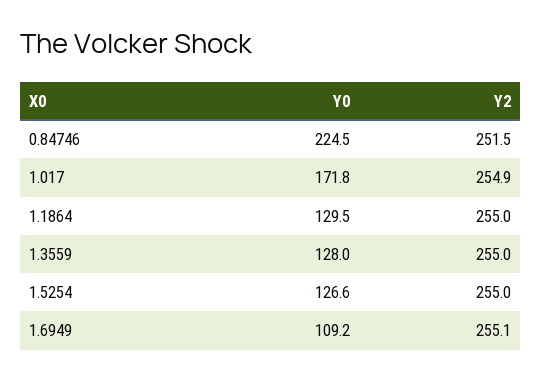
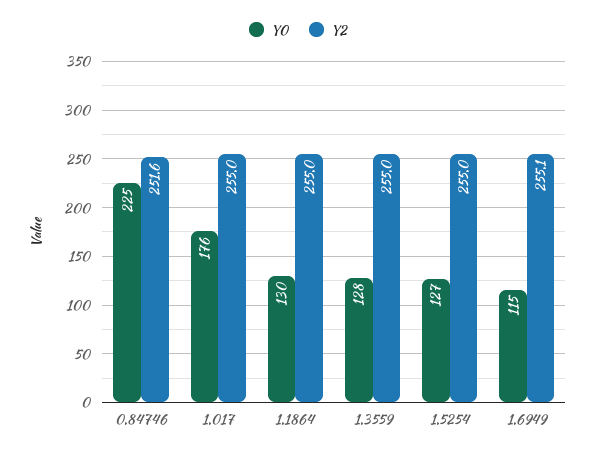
Y2, 0.84746: 251.5 -> 251.6
Y0, 1.017: 171.8 -> 176
Y2, 1.017: 254.9 -> 255
Y0, 1.6949: 109.2 -> 115

